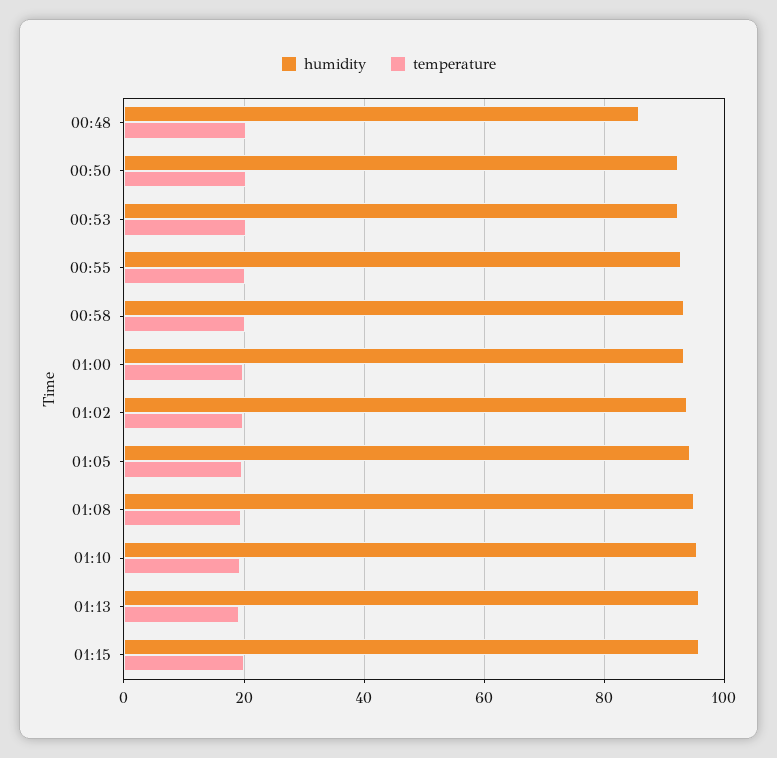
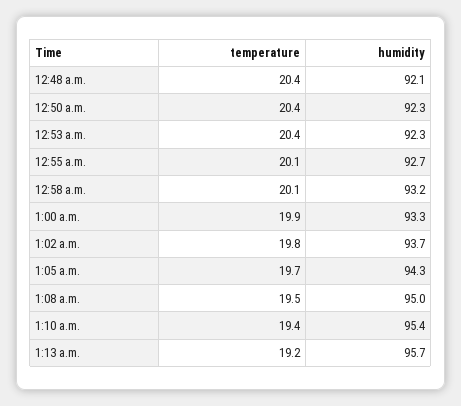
humidity, 00:48: 86 -> 92.1
humidity, 01:15: 96 -> none
temperature, 01:15: 20 -> none

